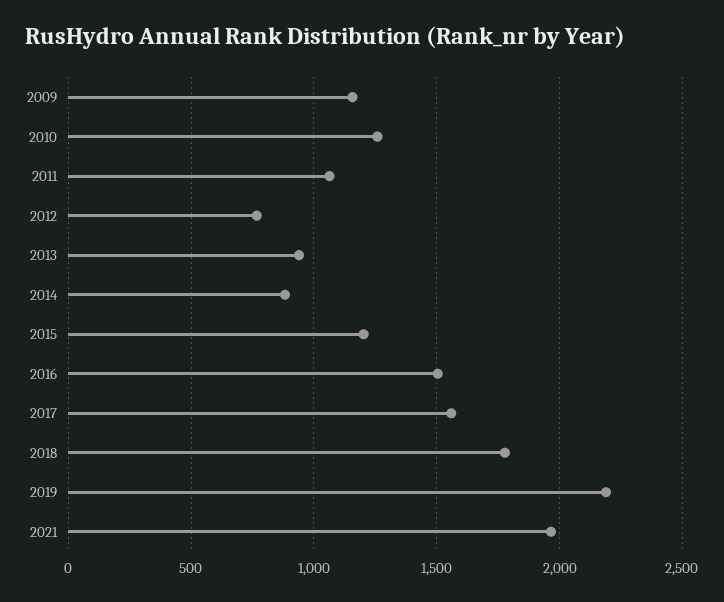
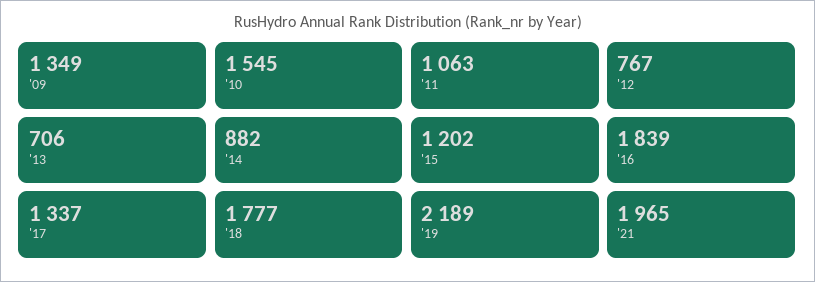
2009: 1150 -> 1349
2010: 1250 -> 1545
2013: 950 -> 706
2016: 1500 -> 1839
2017: 1550 -> 1337

